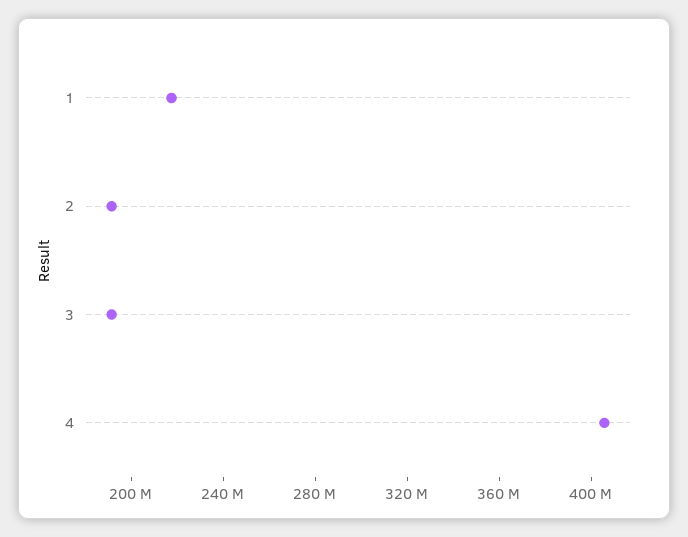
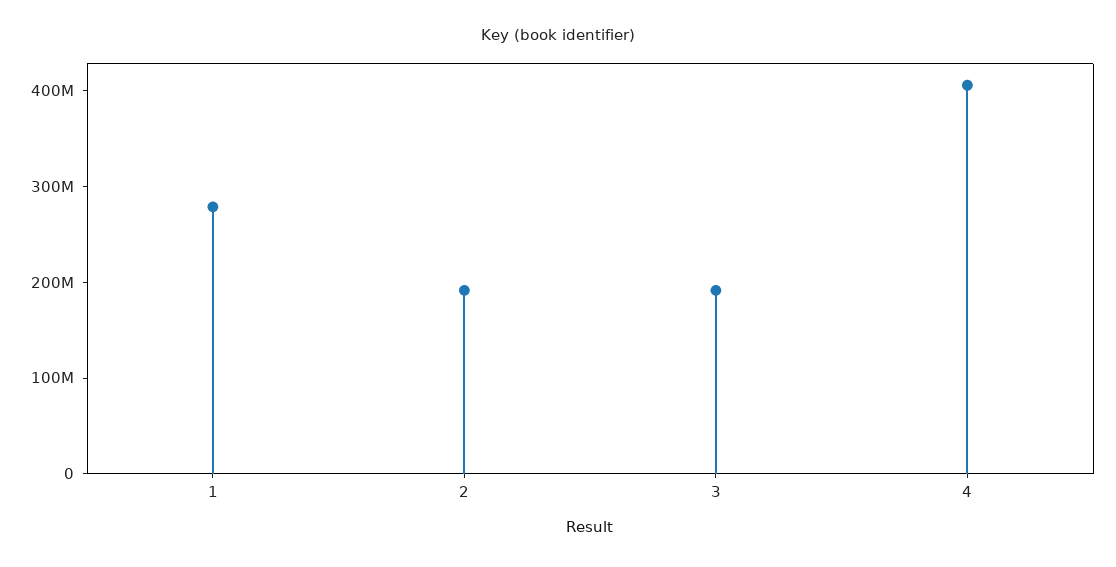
1: 220000000 -> 280000000

